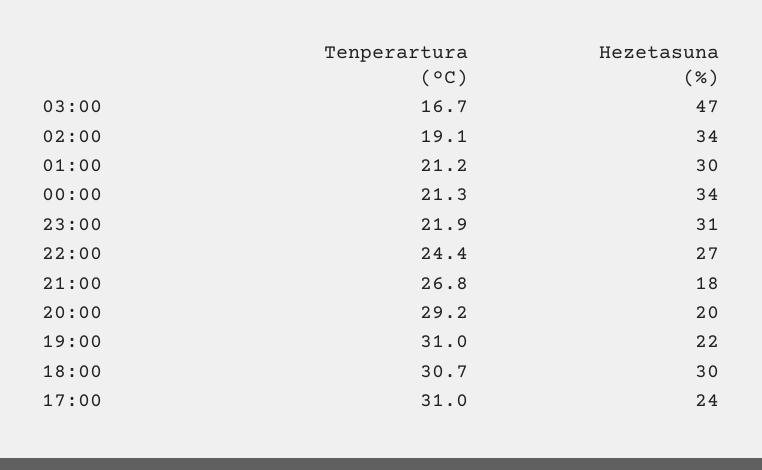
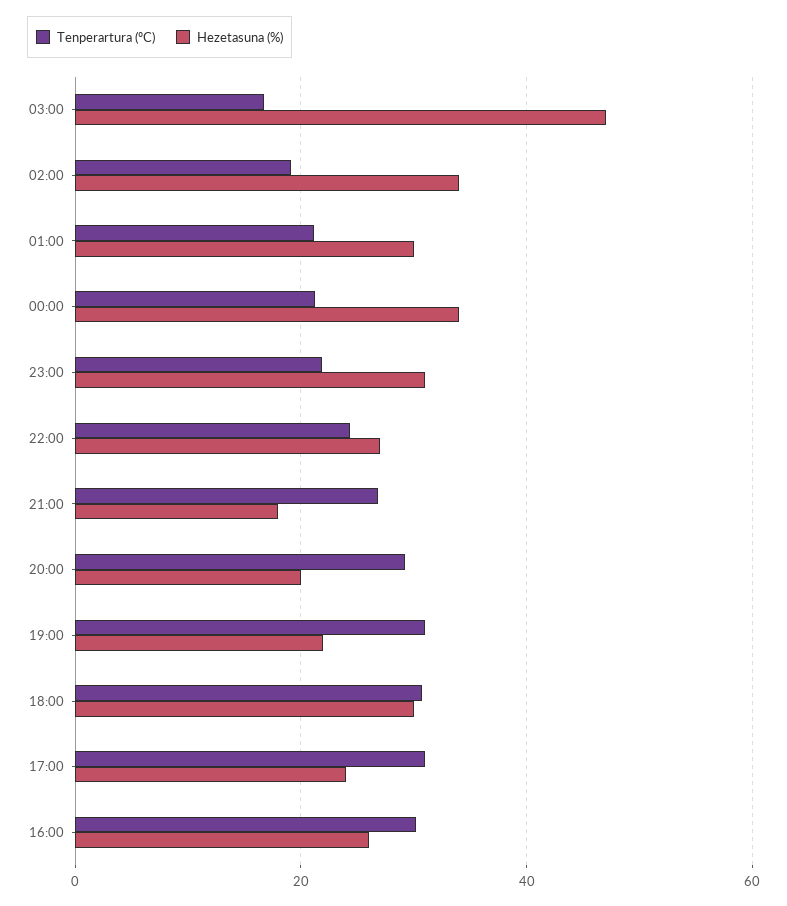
Tenperartura (ºC), 16:00: none -> 30
Hezetasuna (%), 16:00: none -> 26

